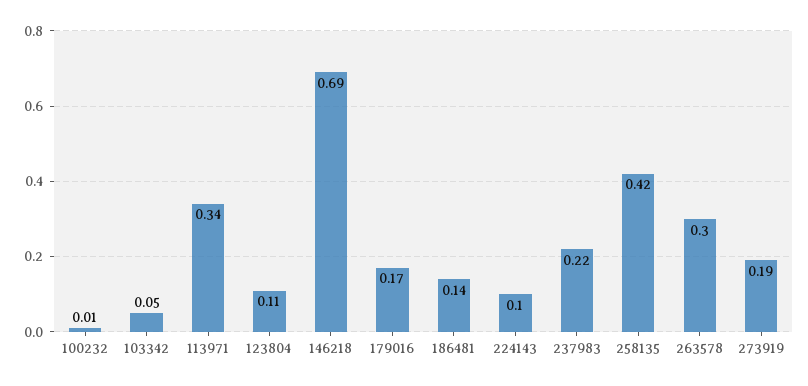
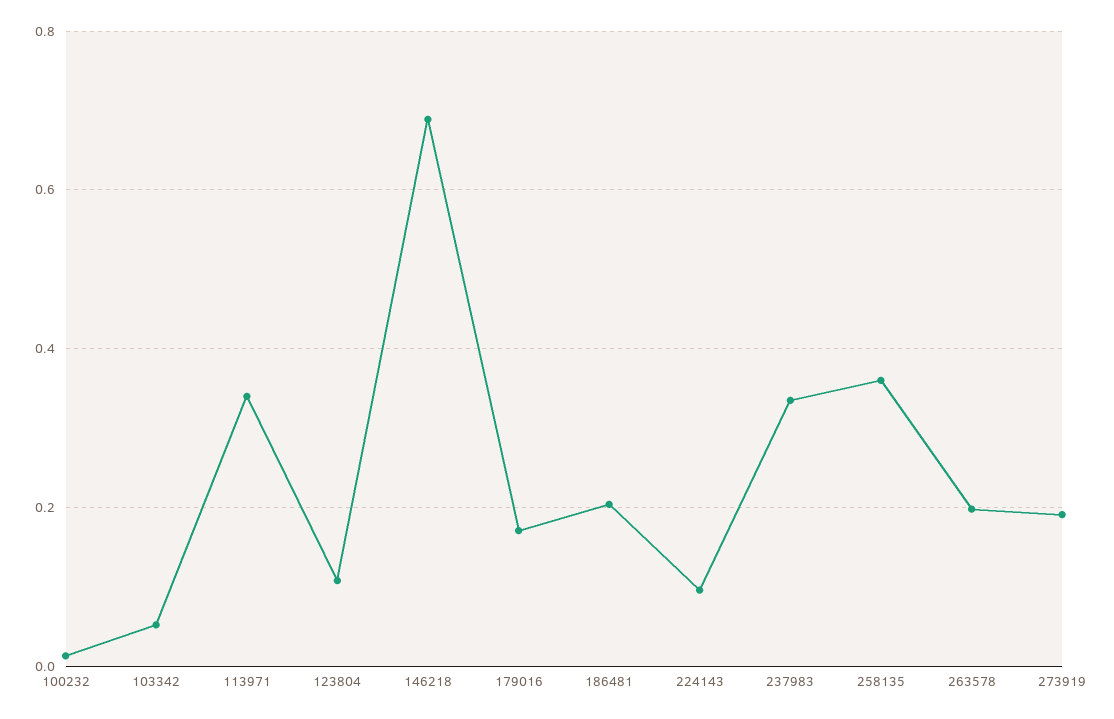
186481: 0.14 -> 0.2
237983: 0.22 -> 0.34
258135: 0.42 -> 0.36
263578: 0.3 -> 0.2

